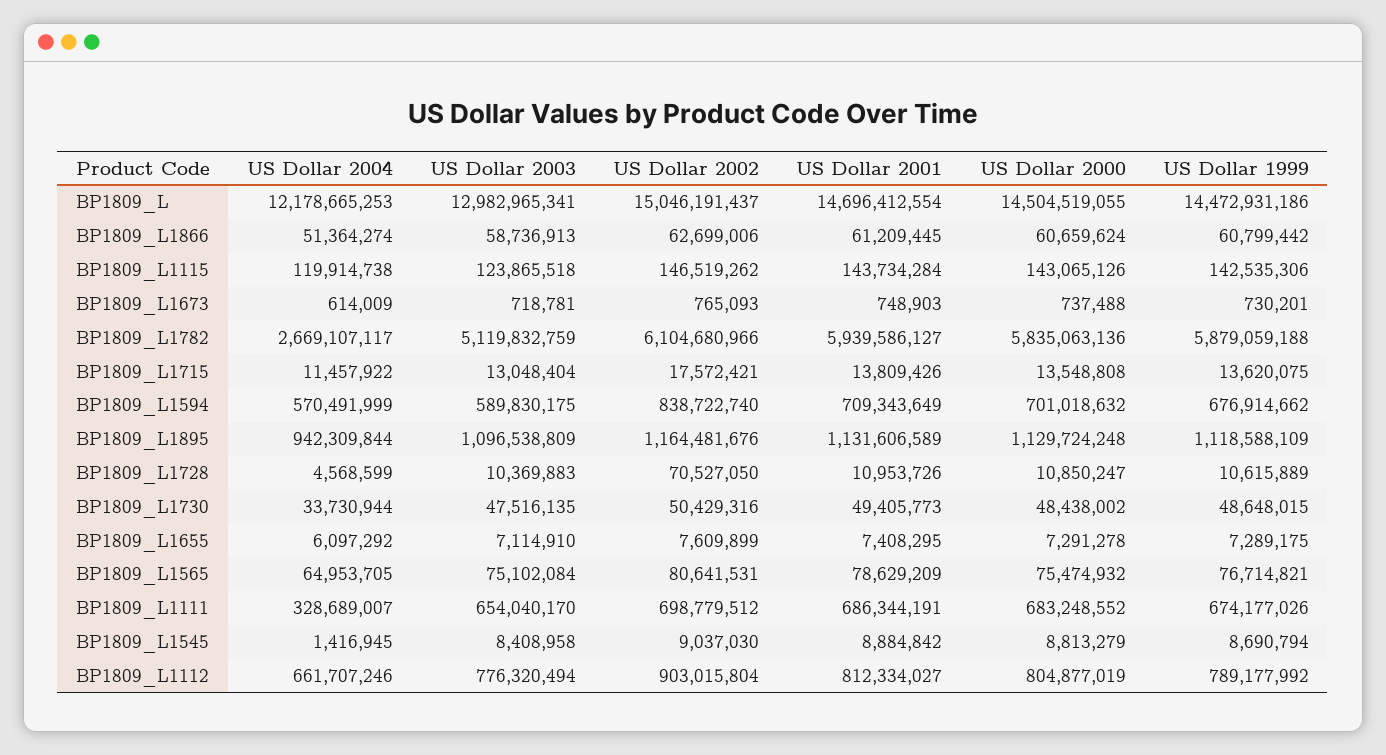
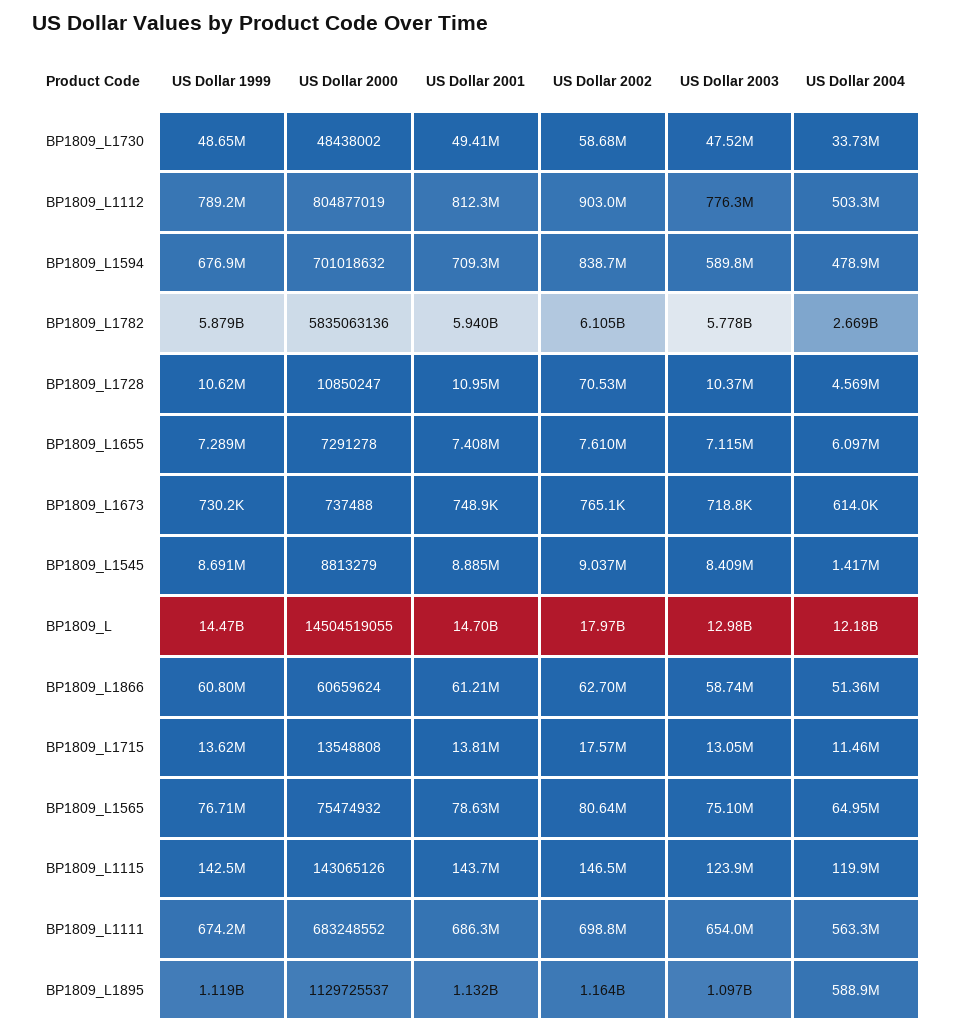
US Dollar 2002, BP1809_L: 15046191437 -> 17970000000
US Dollar 2003, BP1809_L1782: 5119832759 -> 5778000000
US Dollar 2004, BP1809_L1594: 570491999 -> 478900000
US Dollar 2004, BP1809_L1895: 942309844 -> 588900000
US Dollar 2000, BP1809_L1895: 1129724248 -> 1129725537
US Dollar 2002, BP1809_L1730: 50429316 -> 58680000
US Dollar 2004, BP1809_L1111: 328689007 -> 563300000
US Dollar 2004, BP1809_L1112: 661707246 -> 503300000

